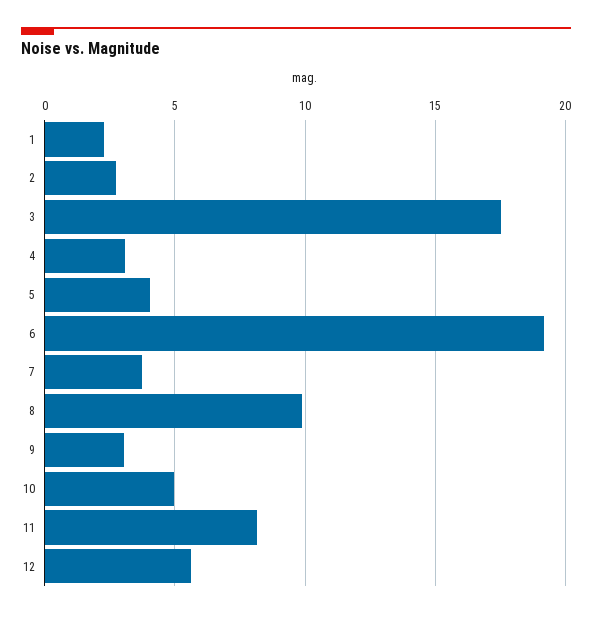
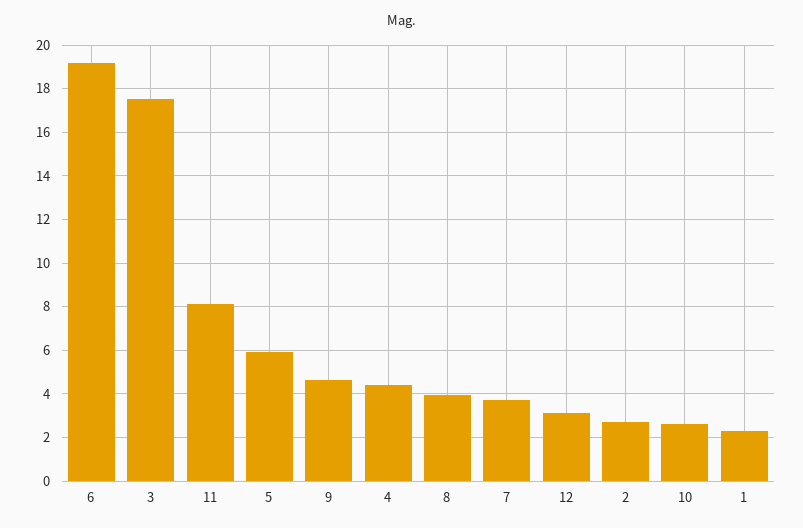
4: 3 -> 4.5
5: 4 -> 6
8: 10 -> 4
9: 3 -> 4.5
10: 5 -> 2.5
12: 5.5 -> 3

